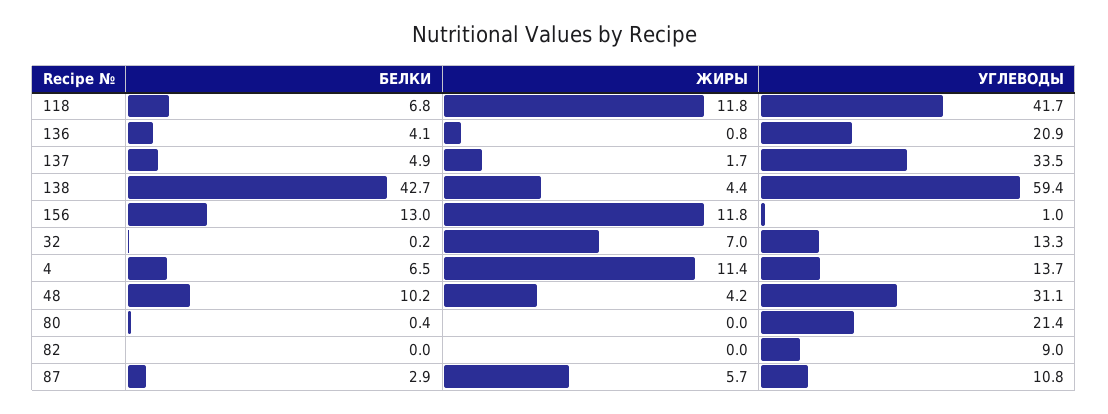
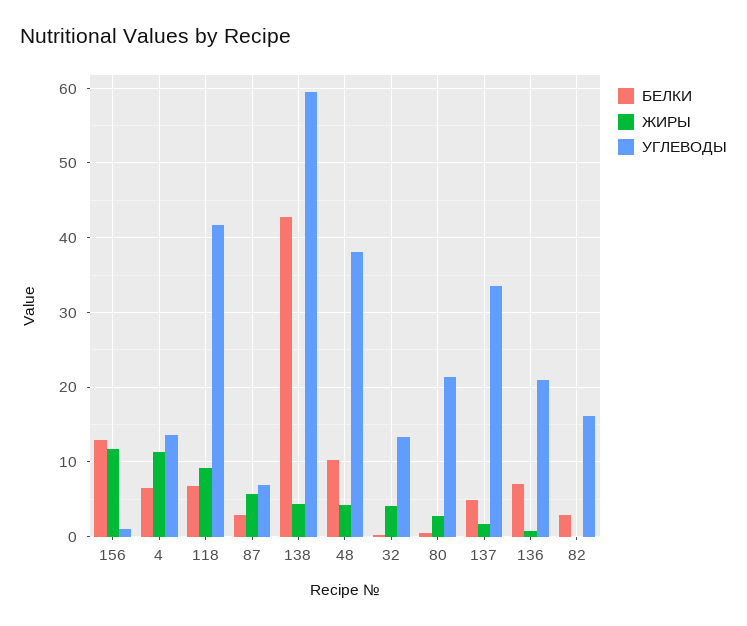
ЖИРЫ, 118: 11.8 -> 9
БЕЛКИ, 136: 4.1 -> 7
ЖИРЫ, 32: 7 -> 4
УГЛЕВОДЫ, 48: 31.1 -> 38
ЖИРЫ, 80: 0 -> 3
БЕЛКИ, 82: 0 -> 3
УГЛЕВОДЫ, 82: 9 -> 16
УГЛЕВОДЫ, 87: 10.8 -> 7

